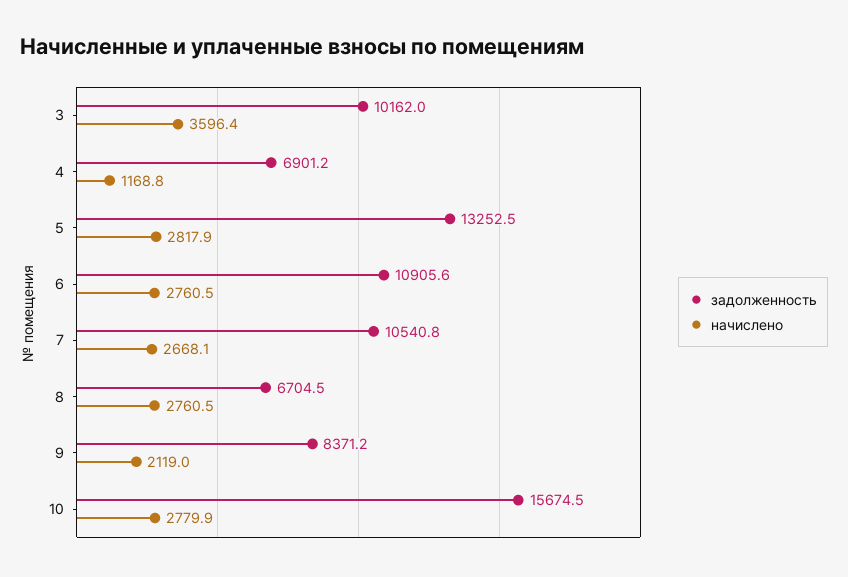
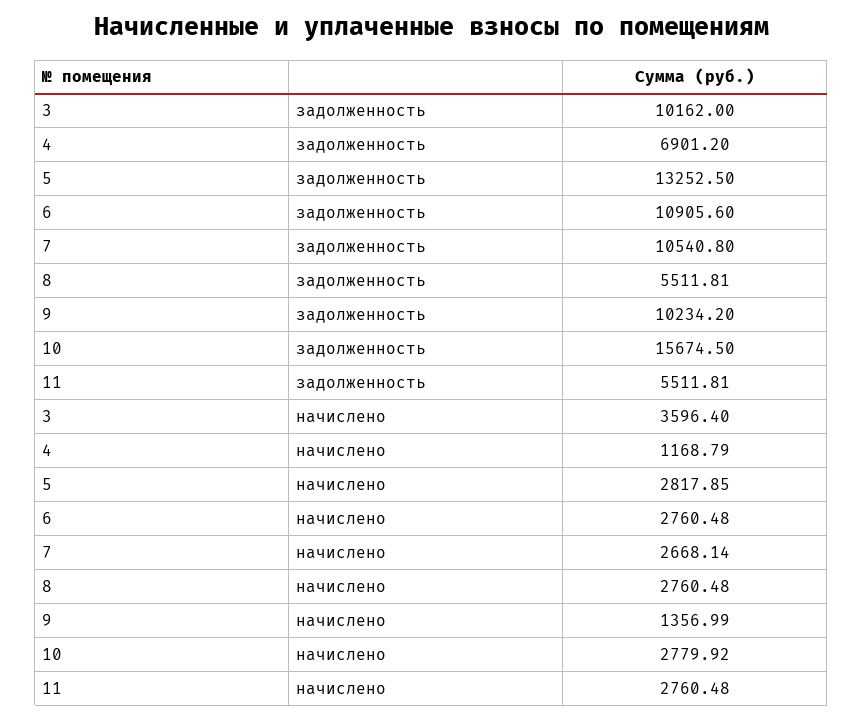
задолженность, 8: 6704.5 -> 5511.81
задолженность, 9: 8371.2 -> 10234.2
начислено, 9: 2119 -> 1356.99
задолженность, 11: none -> 5511.81
начислено, 11: none -> 2760.48

